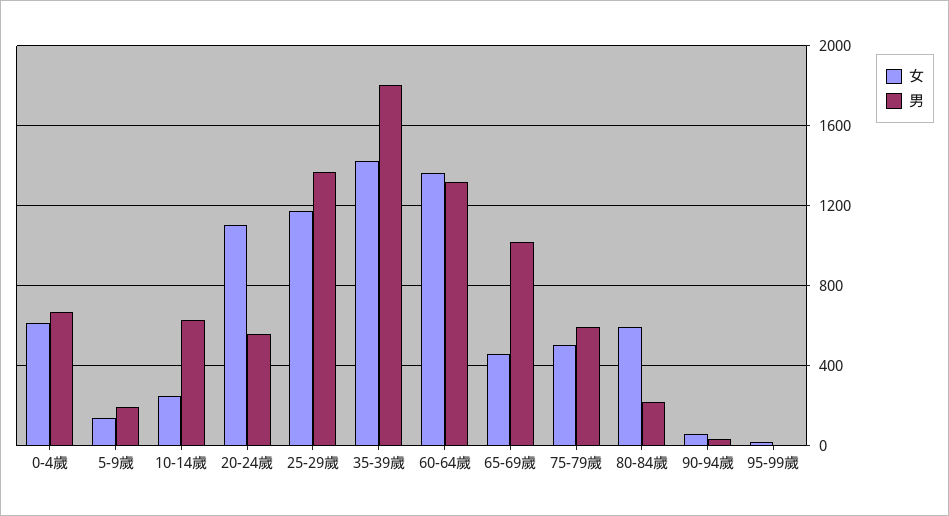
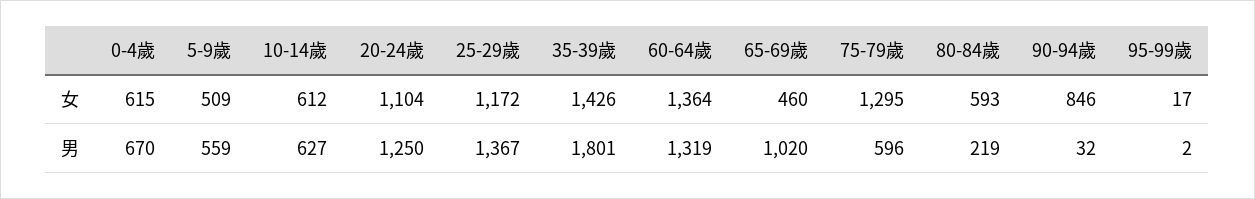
女, 5-9歲: 150 -> 509
男, 5-9歲: 200 -> 559
女, 10-14歲: 250 -> 612
男, 20-24歲: 550 -> 1250
女, 75-79歲: 500 -> 1295
女, 90-94歲: 50 -> 846

